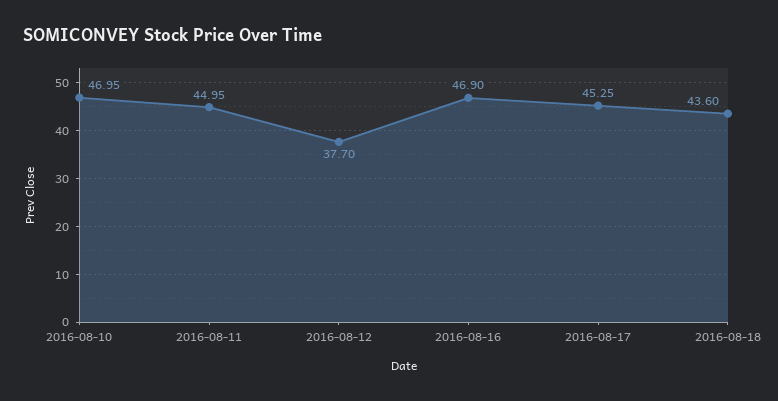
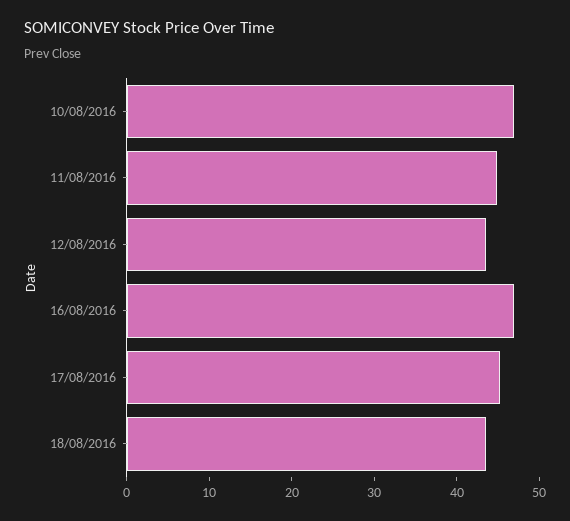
2016-08-12: 37.7 -> 44

